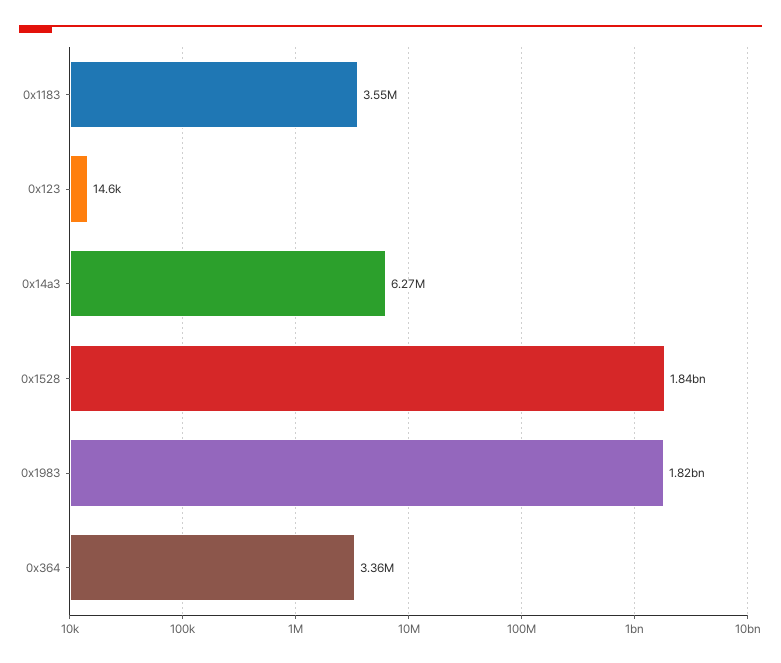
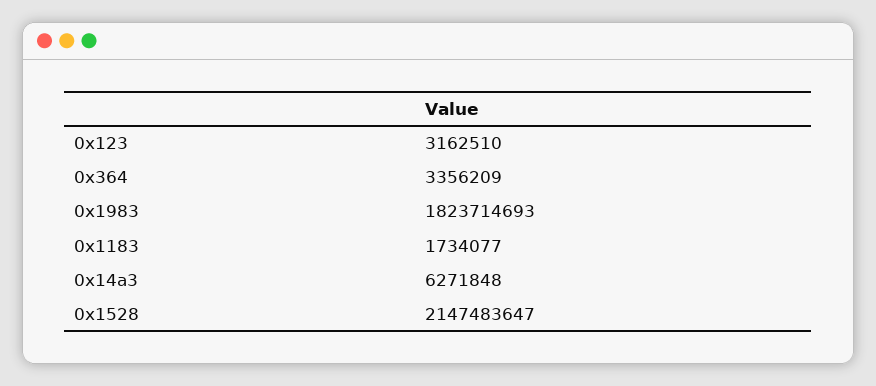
0x1183: 3550000 -> 1734077
0x123: 14600 -> 3162510
0x1528: 1840000000 -> 2147483647

